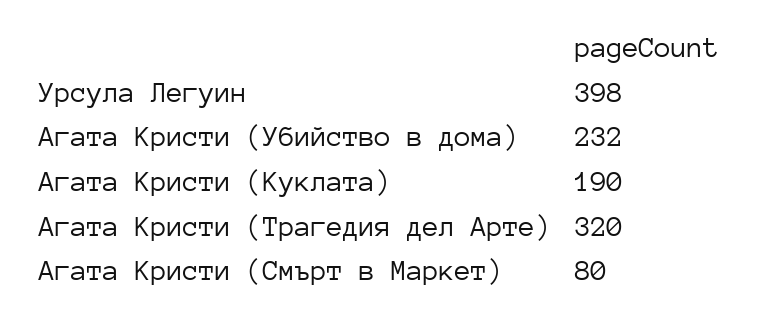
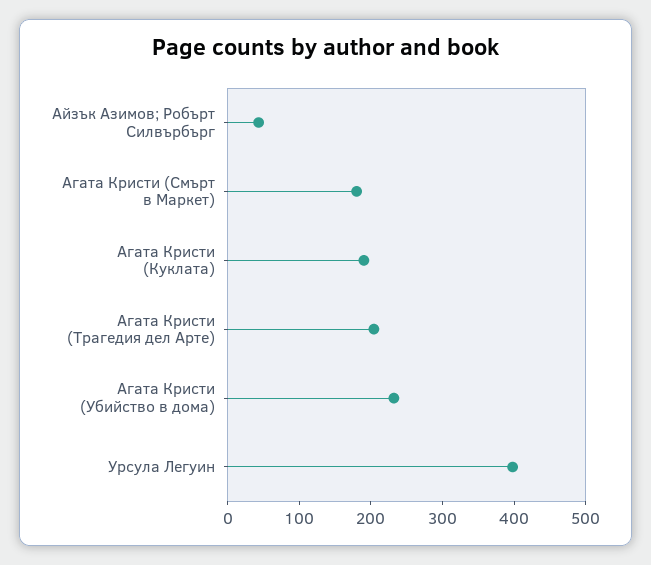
Агата Кристи (Трагедия дел Арте): 320 -> 200
Агата Кристи (Смърт в Маркет): 80 -> 180
Айзък Азимов; Робърт Силвърбърг: none -> 40

